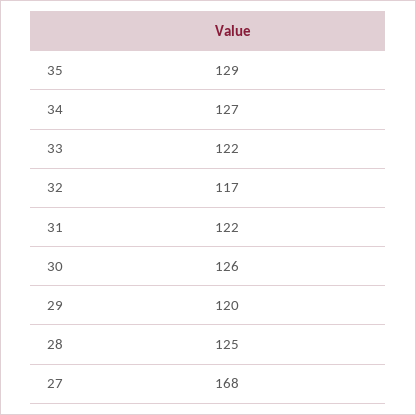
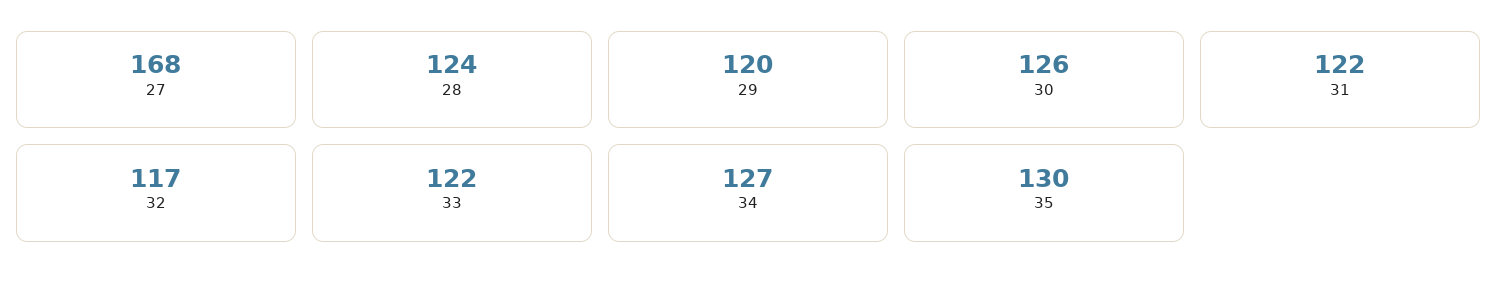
35: 129 -> 130
28: 125 -> 124

